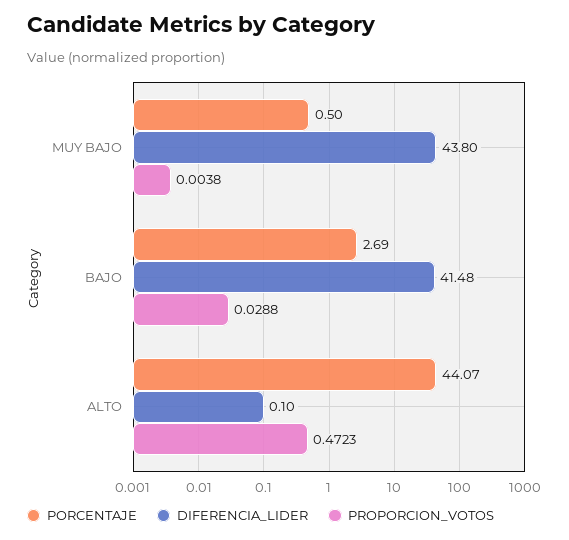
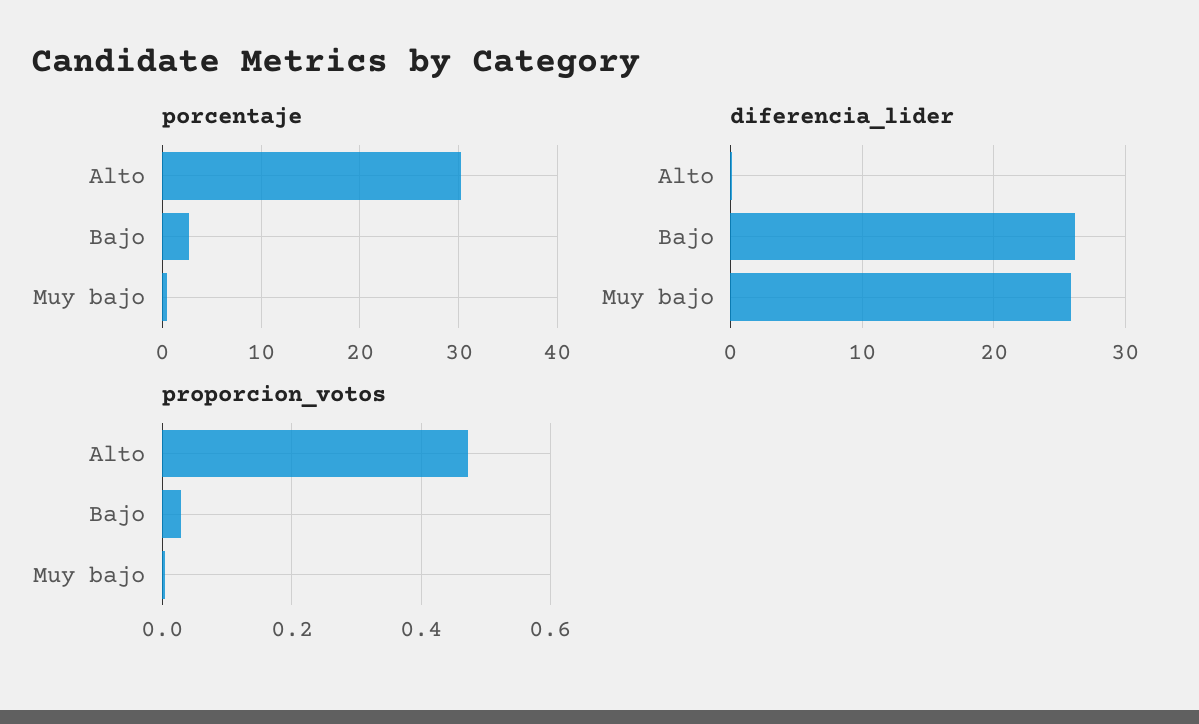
DIFERENCIA_LIDER, MUY BAJO: 43.8 -> 26
DIFERENCIA_LIDER, BAJO: 41.48 -> 26
PORCENTAJE, ALTO: 44.07 -> 30

